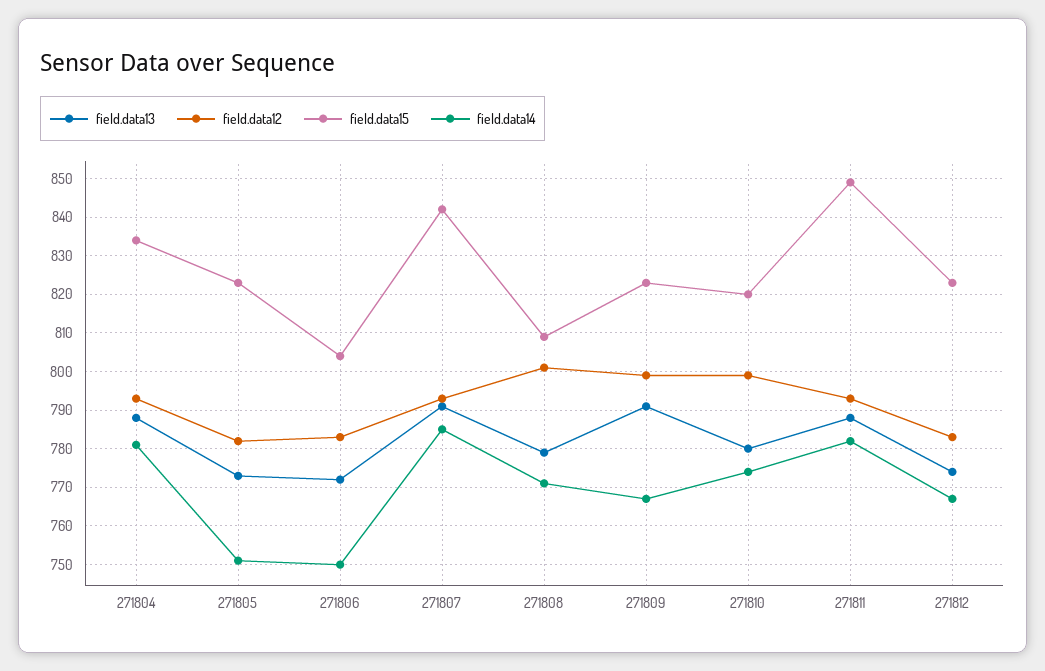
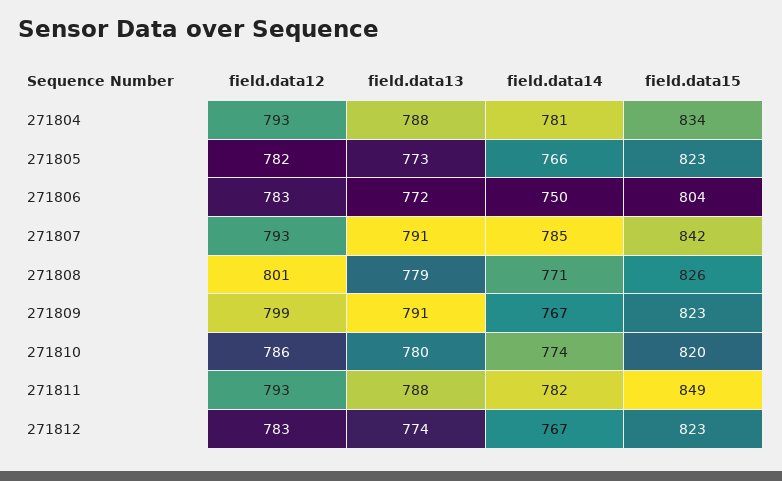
field.data14, 271805: 750 -> 766
field.data15, 271808: 810 -> 826
field.data12, 271810: 800 -> 786

